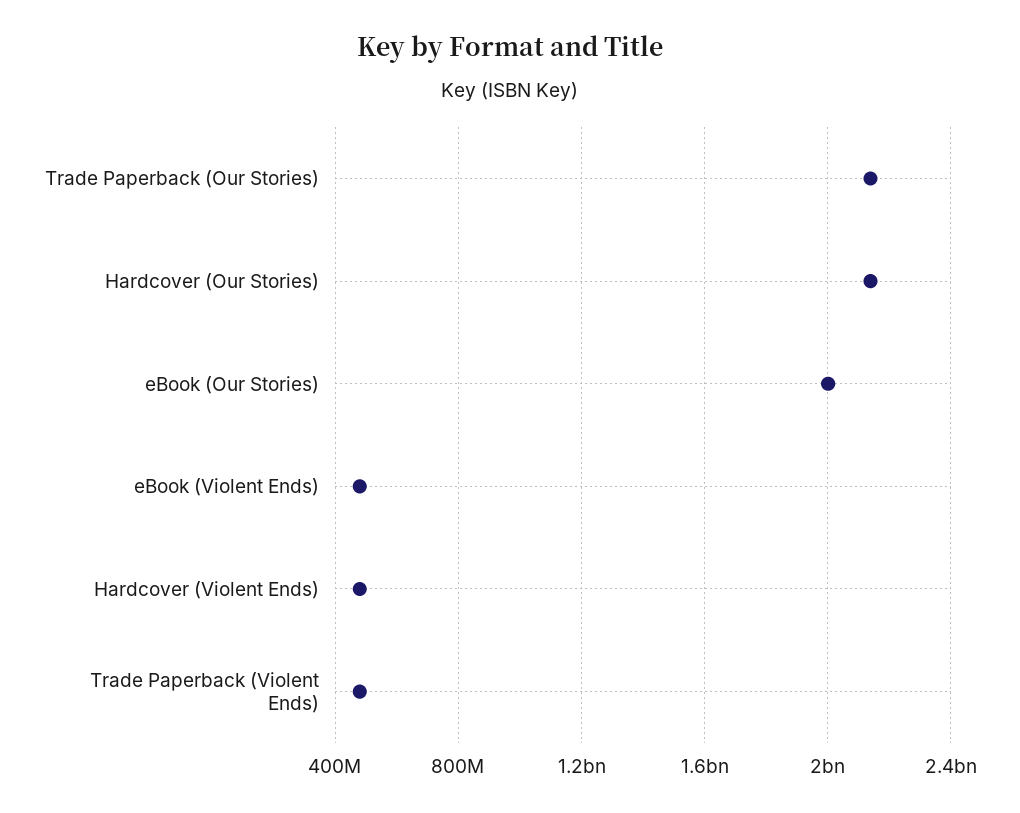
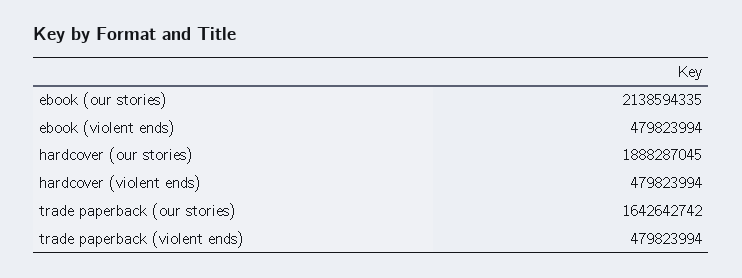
Trade Paperback (Our Stories): 2150000000 -> 1642642742
Hardcover (Our Stories): 2150000000 -> 1888287045
eBook (Our Stories): 2000000000 -> 2138594335

